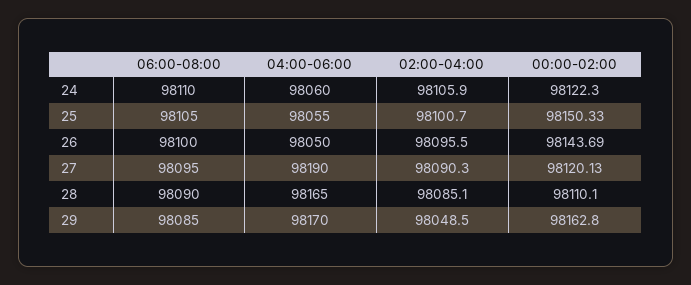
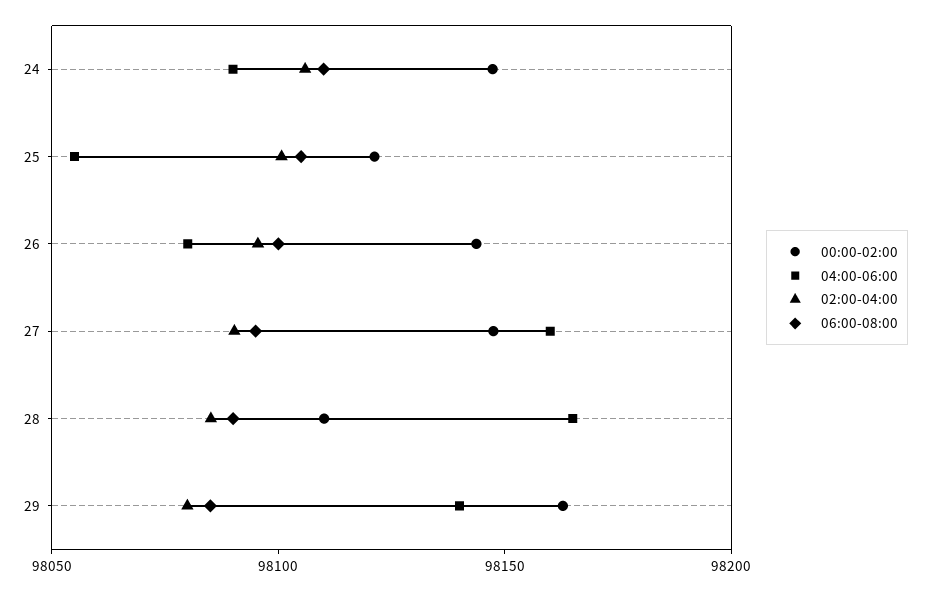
04:00-06:00, 24: 98060 -> 98090
00:00-02:00, 24: 98122.3 -> 98150
00:00-02:00, 25: 98150.33 -> 98120
04:00-06:00, 26: 98050 -> 98080
04:00-06:00, 27: 98190 -> 98160
00:00-02:00, 27: 98120.13 -> 98150
04:00-06:00, 29: 98170 -> 98140
02:00-04:00, 29: 98048.5 -> 98080

